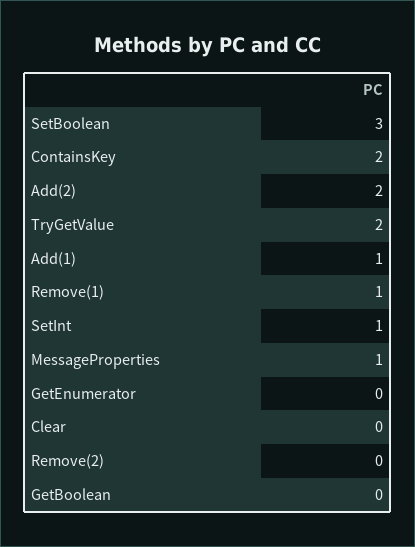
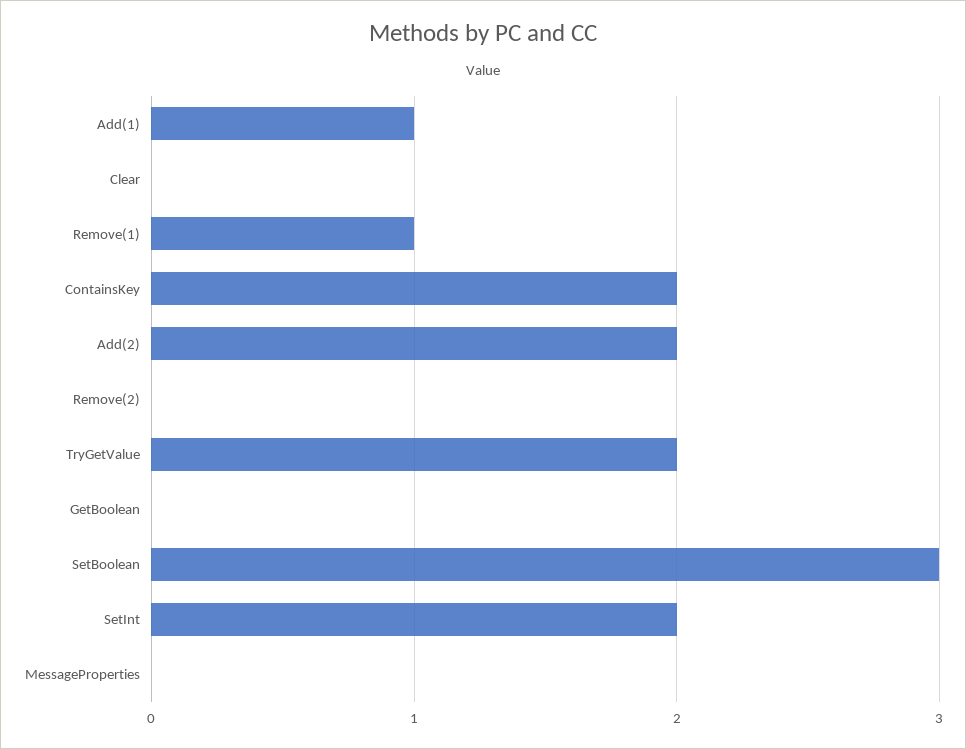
SetInt: 1 -> 2
MessageProperties: 1 -> 0
GetEnumerator: 0 -> none

